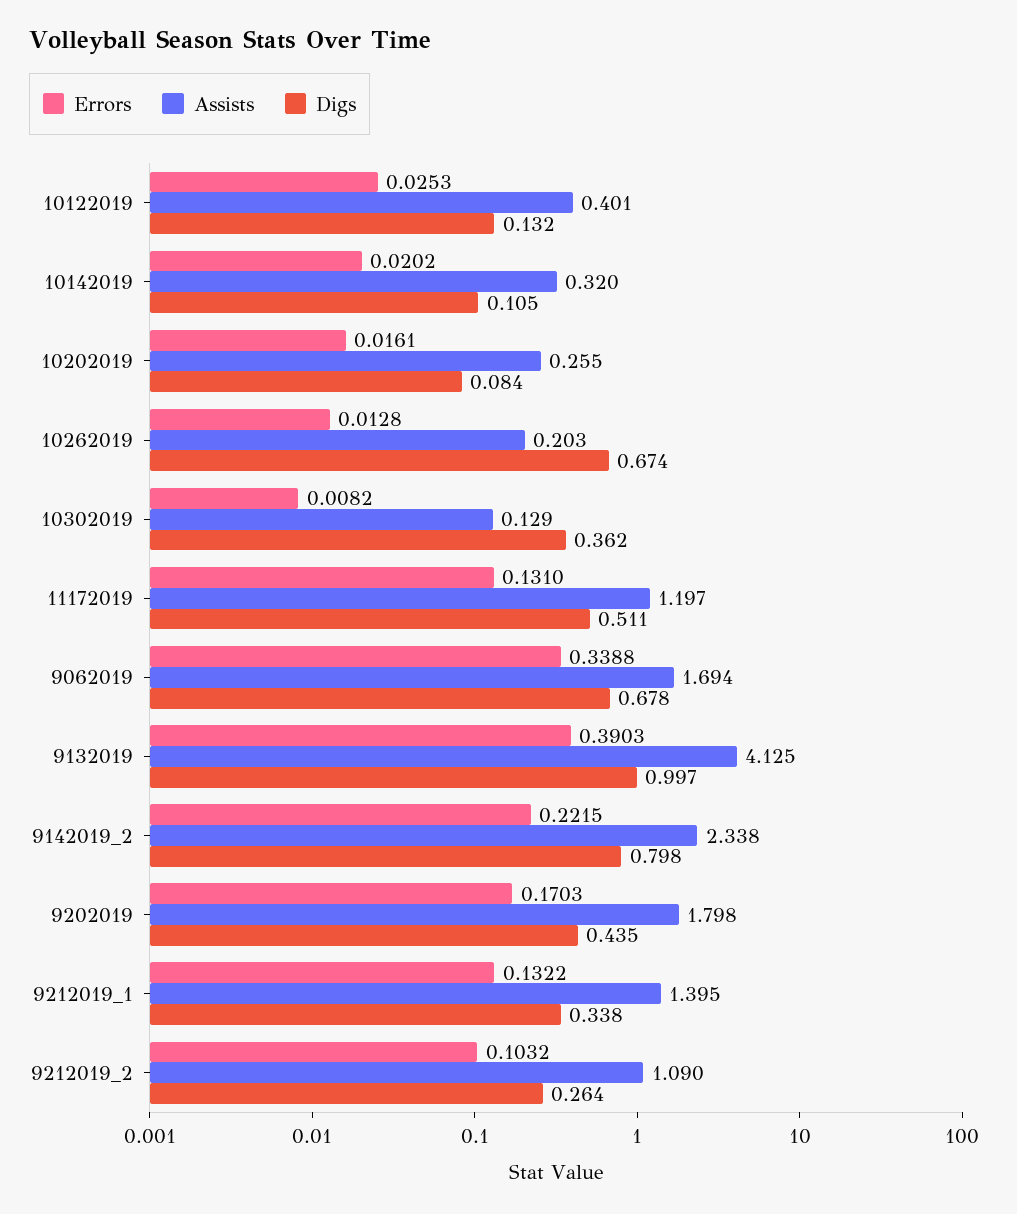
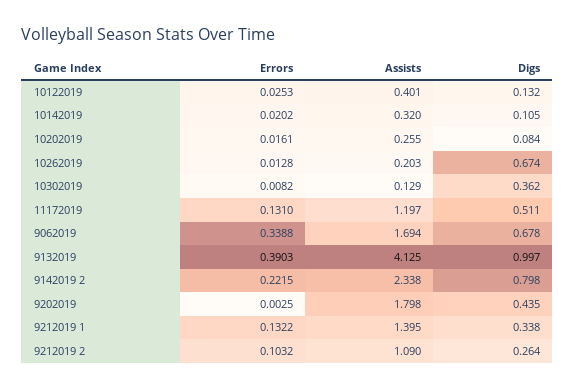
Errors, 9202019: 0.1703 -> 0.0025

